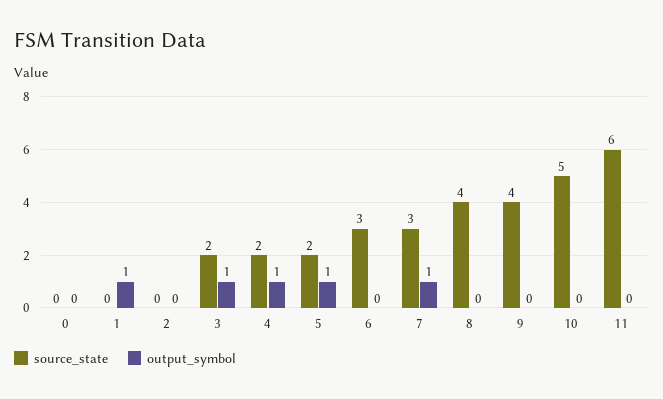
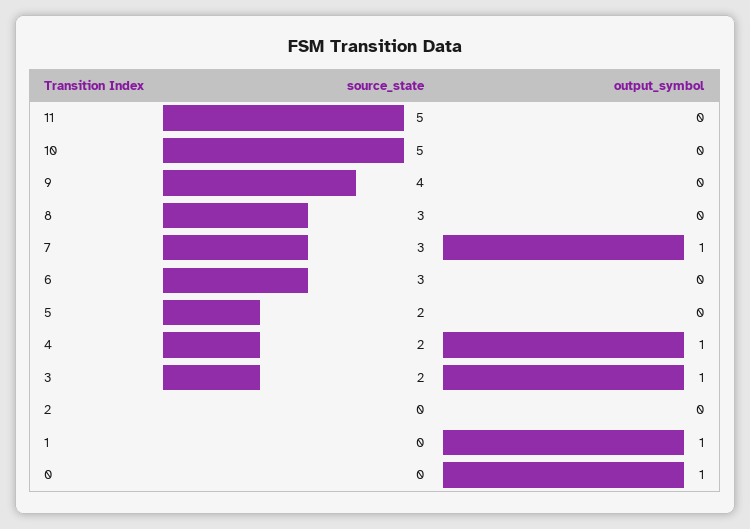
output_symbol, 0: 0 -> 1
output_symbol, 5: 1 -> 0
source_state, 8: 4 -> 3
source_state, 11: 6 -> 5

